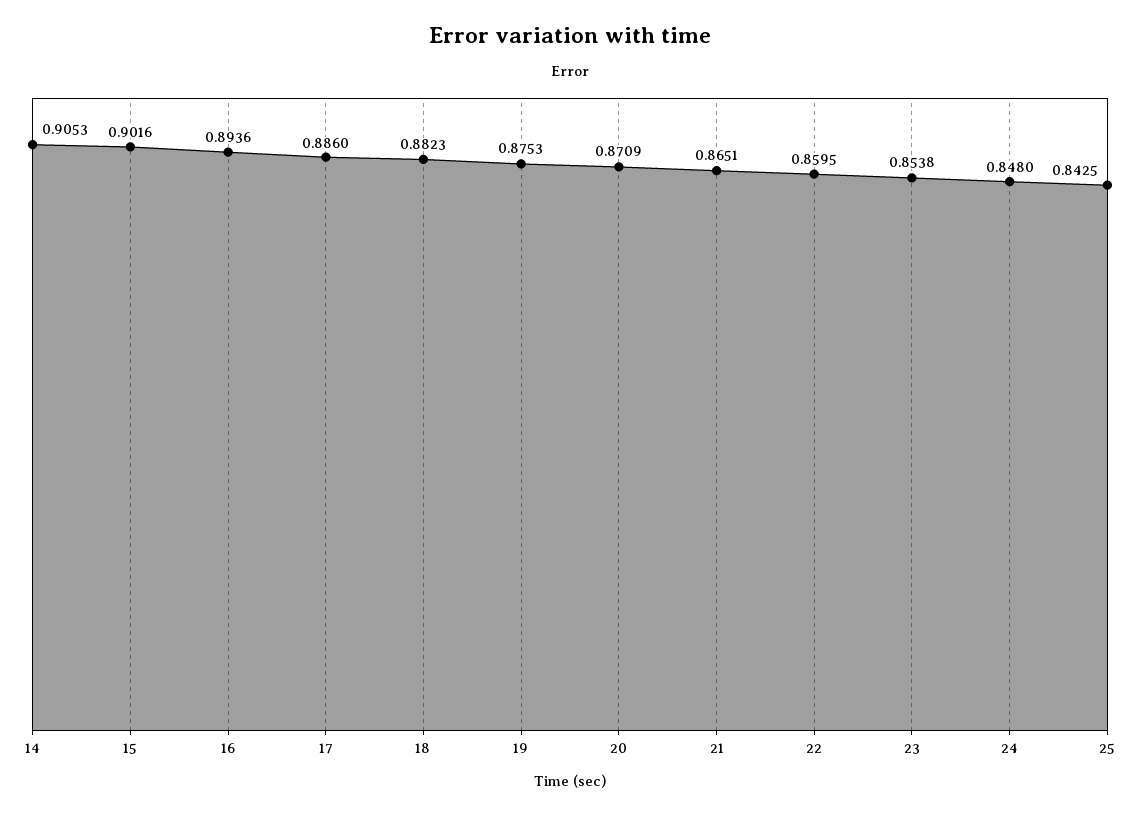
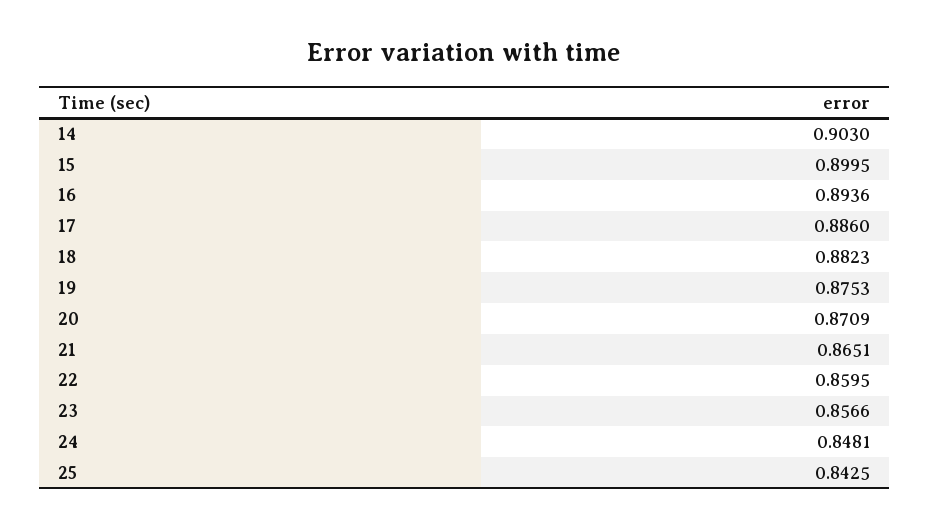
14: 0.9053 -> 0.903
15: 0.9016 -> 0.8995
23: 0.8538 -> 0.8566
24: 0.848 -> 0.8481

